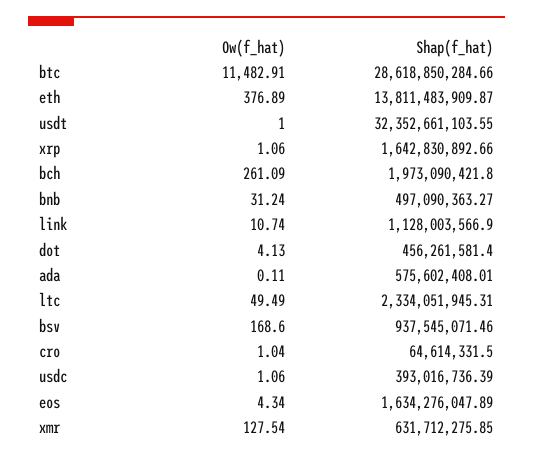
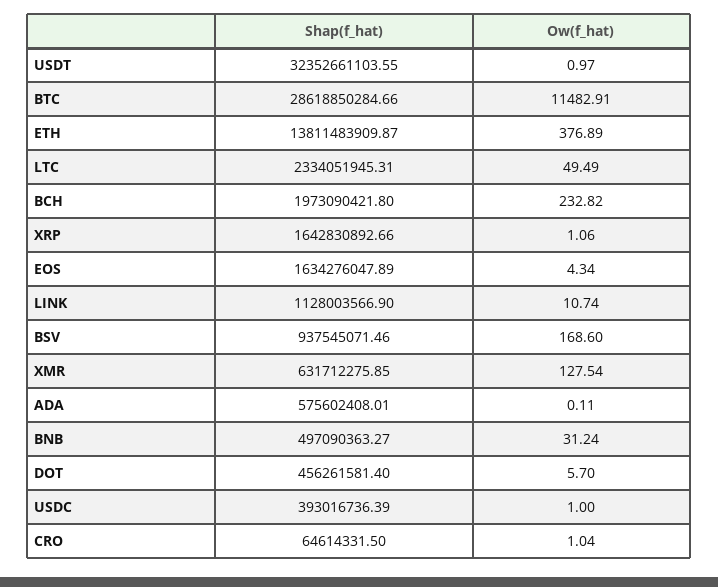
Ow(f_hat), usdt: 1 -> 0.97
Ow(f_hat), bch: 261.09 -> 232.82
Ow(f_hat), dot: 4.13 -> 5.7
Ow(f_hat), usdc: 1.06 -> 1

